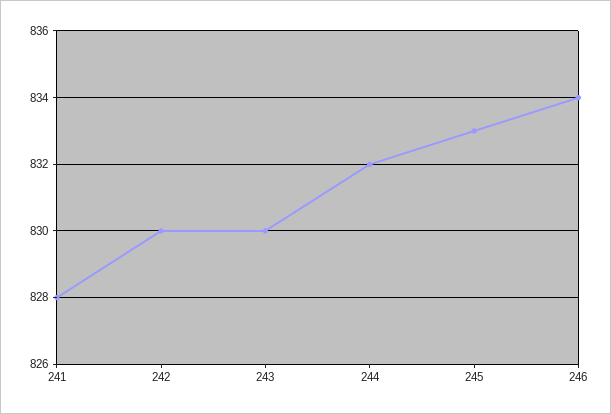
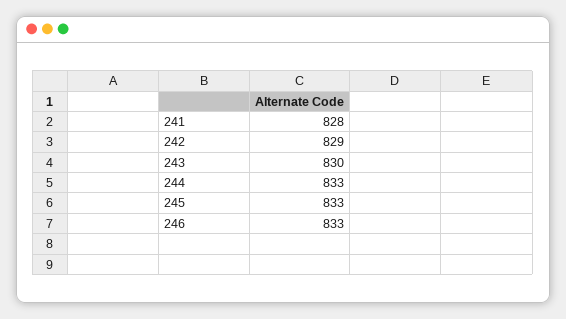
242: 830 -> 829
244: 832 -> 833
246: 834 -> 833

